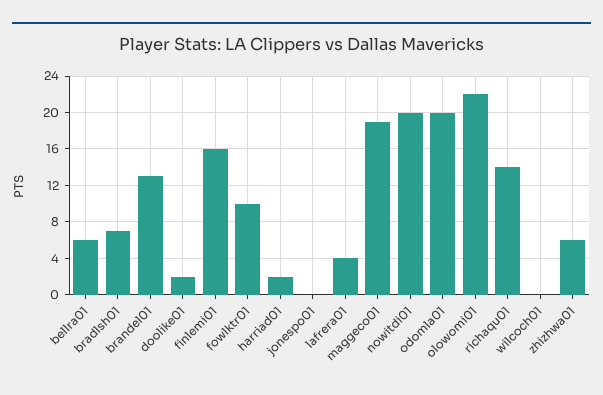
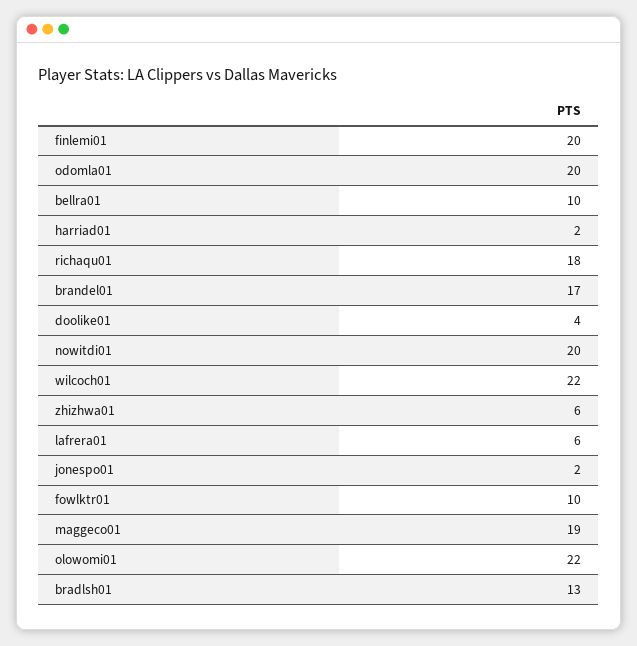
bellra01: 6 -> 10
bradlsh01: 7 -> 13
brandel01: 13 -> 17
doolike01: 2 -> 4
finlemi01: 16 -> 20
jonespo01: 0 -> 2
lafrera01: 4 -> 6
richaqu01: 14 -> 18
wilcoch01: 0 -> 22

